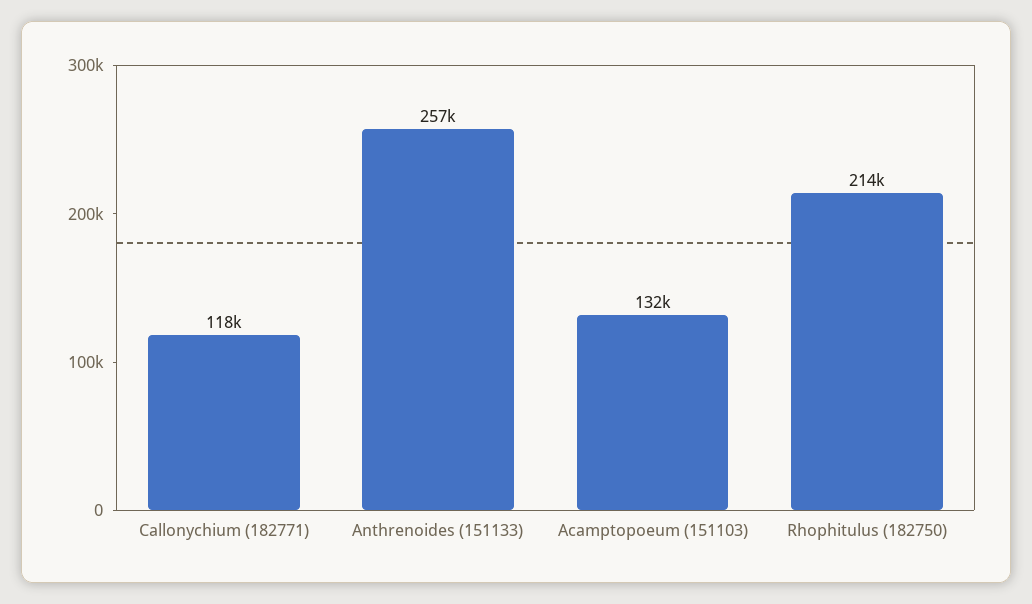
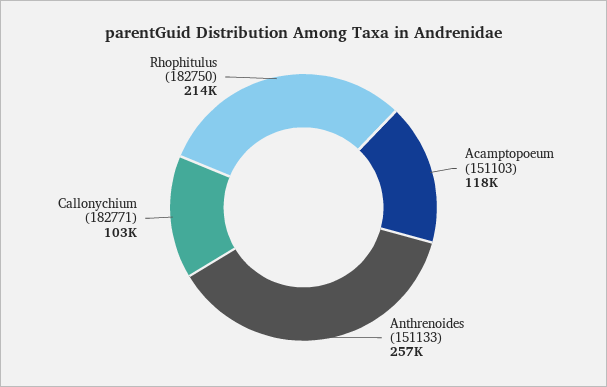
Callonychium (182771): 118000 -> 103000
Acamptopoeum (151103): 132000 -> 118000

